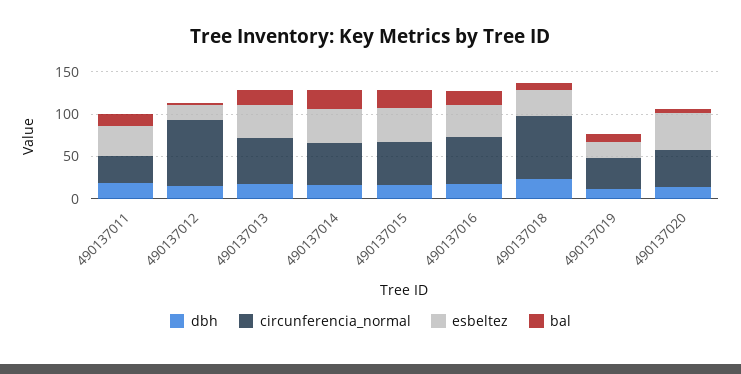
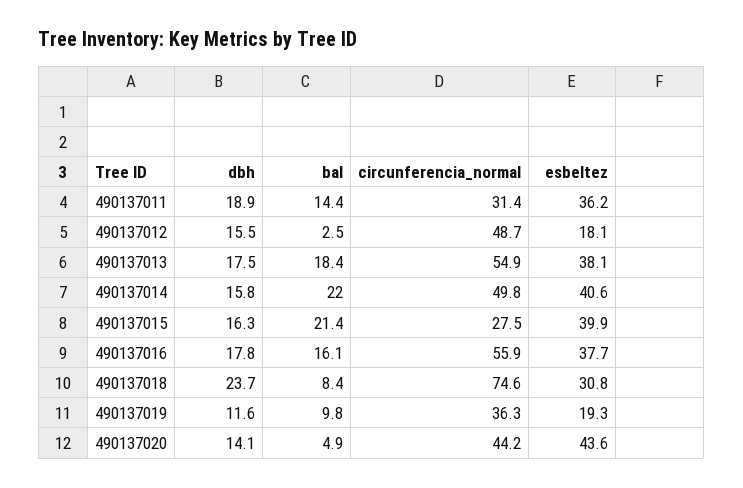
circunferencia_normal, 490137012: 80 -> 48.7
circunferencia_normal, 490137015: 50 -> 27.5

